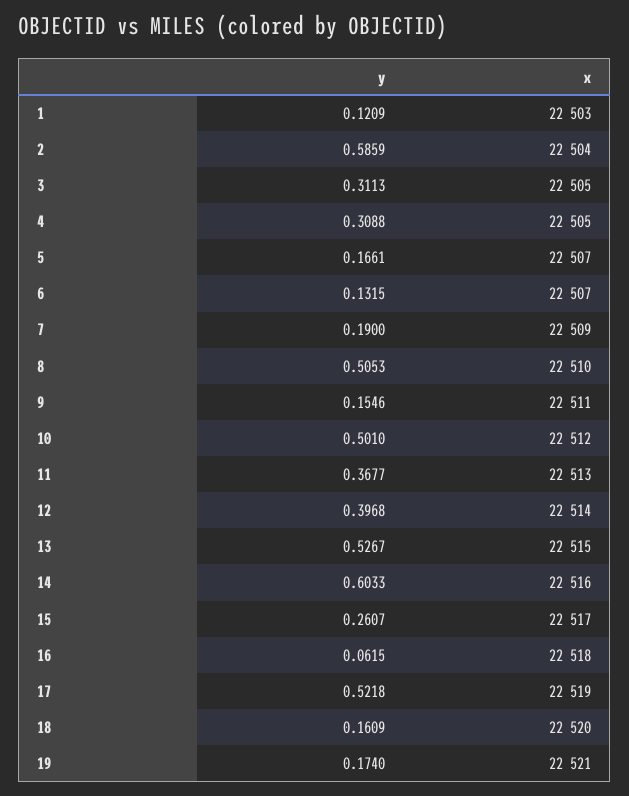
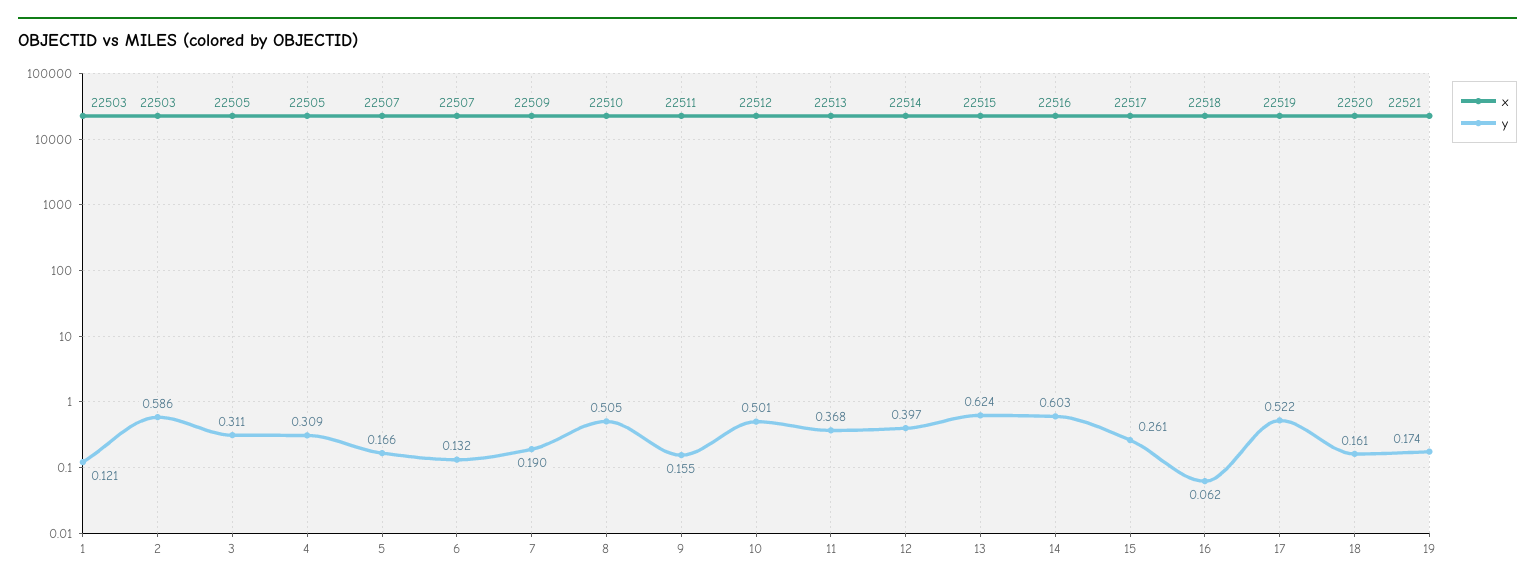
x, 2: 22504 -> 22503
y, 13: 0.5267 -> 0.624

